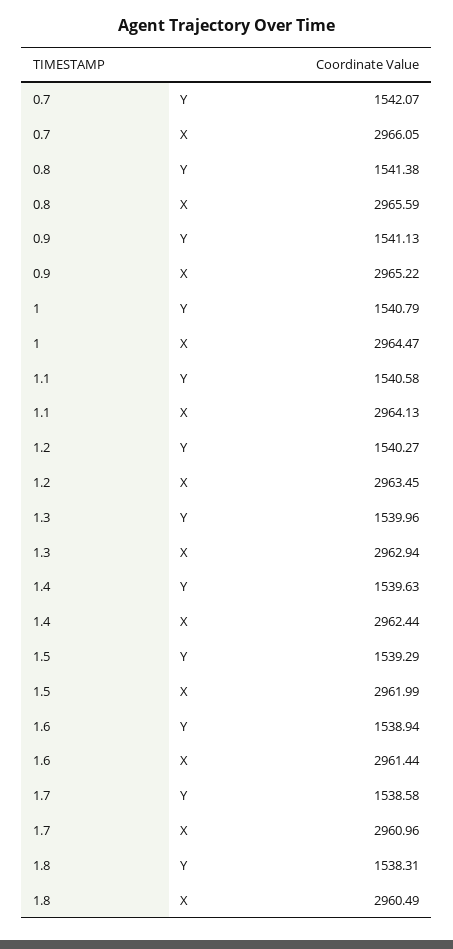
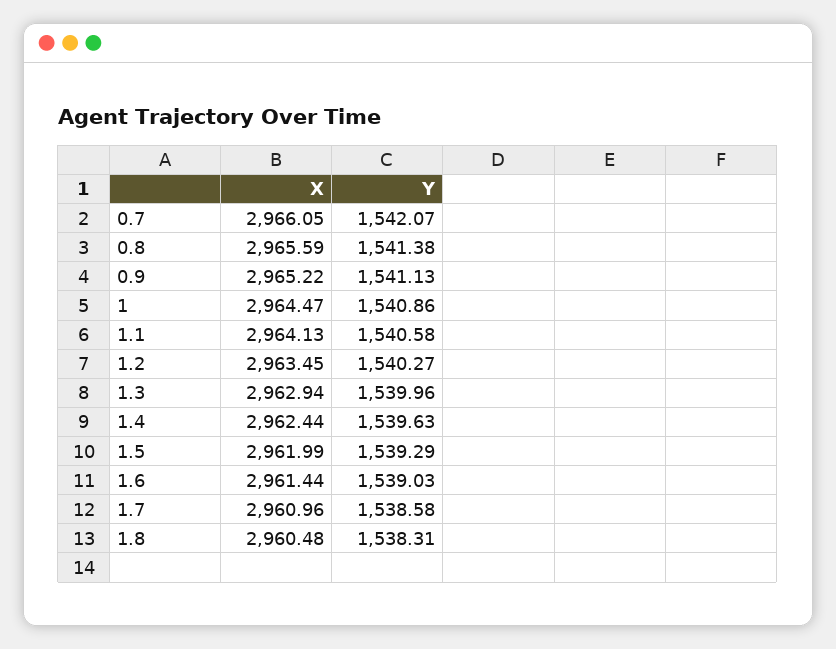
1, Y: 1540.79 -> 1540.86
1.6, Y: 1538.94 -> 1539.03
1.8, X: 2960.49 -> 2960.48

